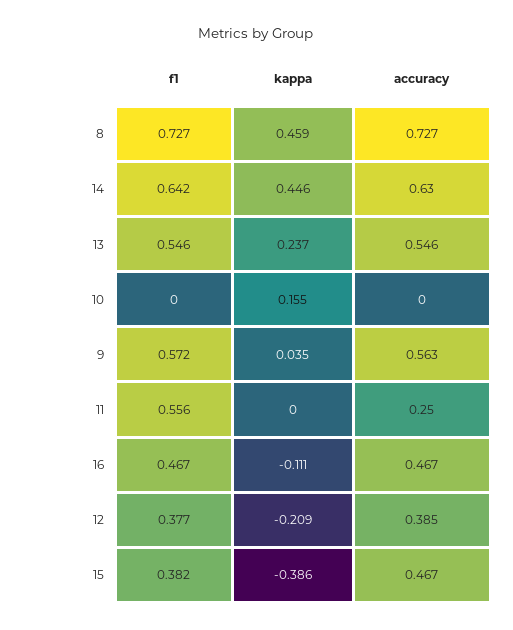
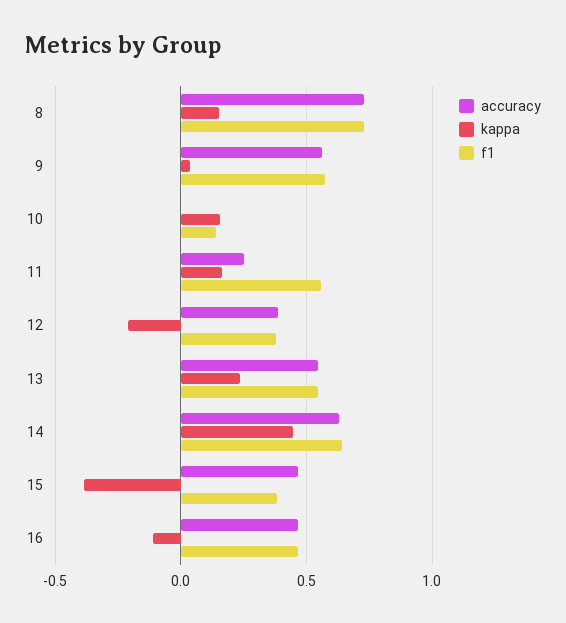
kappa, 8: 0.459 -> 0.15
f1, 10: 0 -> 0.15
kappa, 11: 0 -> 0.15

